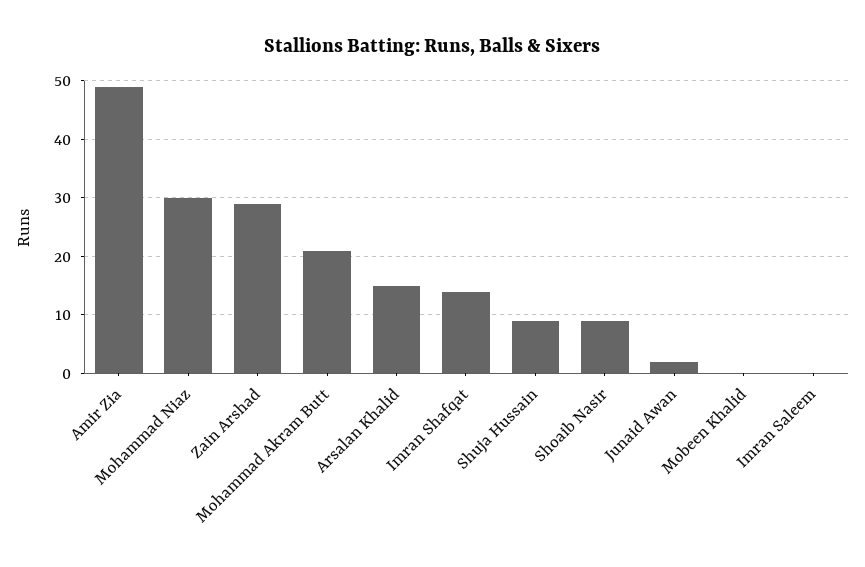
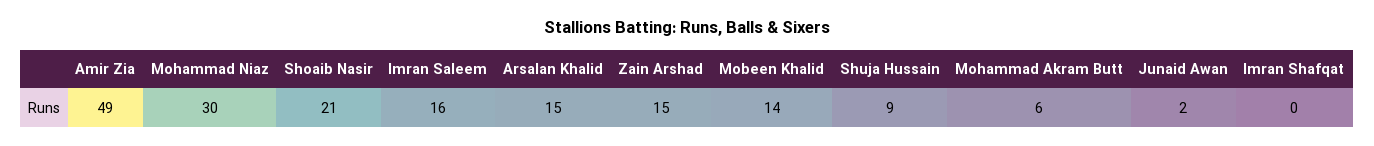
Zain Arshad: 30 -> 15
Mohammad Akram Butt: 20 -> 6
Imran Shafqat: 15 -> 0
Shoaib Nasir: 10 -> 21
Mobeen Khalid: 0 -> 14
Imran Saleem: 0 -> 16

